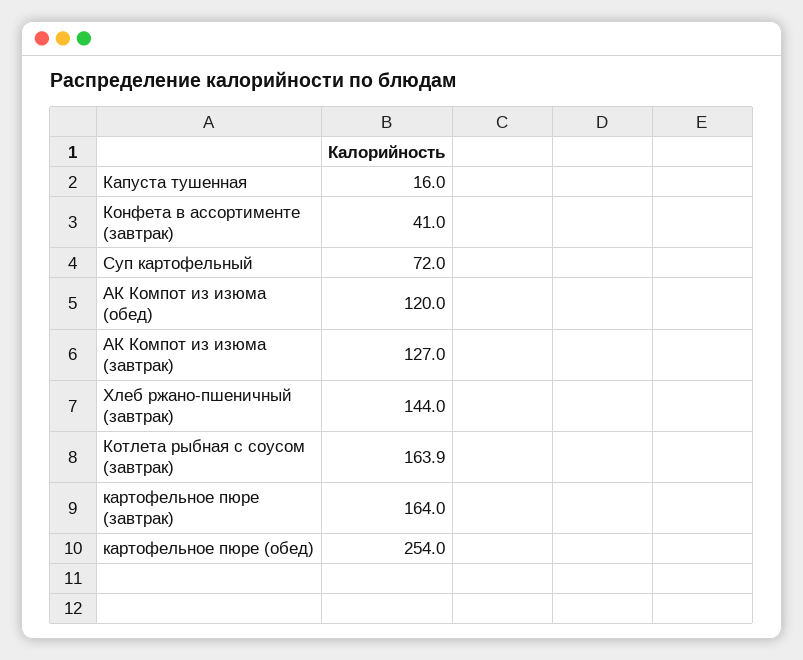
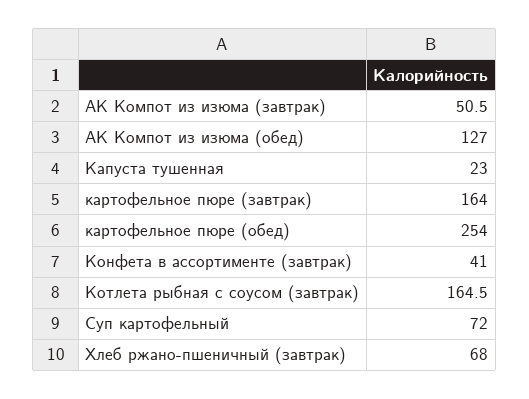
Капуста тушенная: 16 -> 23
АК Компот из изюма (обед): 120 -> 127
АК Компот из изюма (завтрак): 127 -> 50.5
Хлеб ржано-пшеничный (завтрак): 144 -> 68
Котлета рыбная с соусом (завтрак): 163.9 -> 164.5

